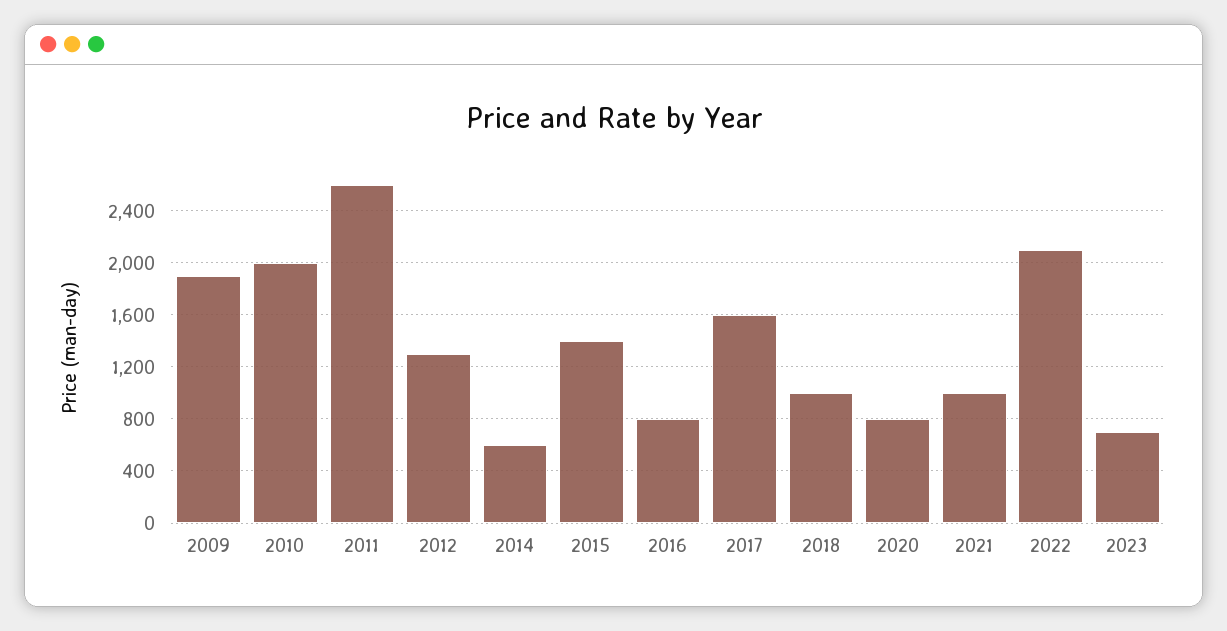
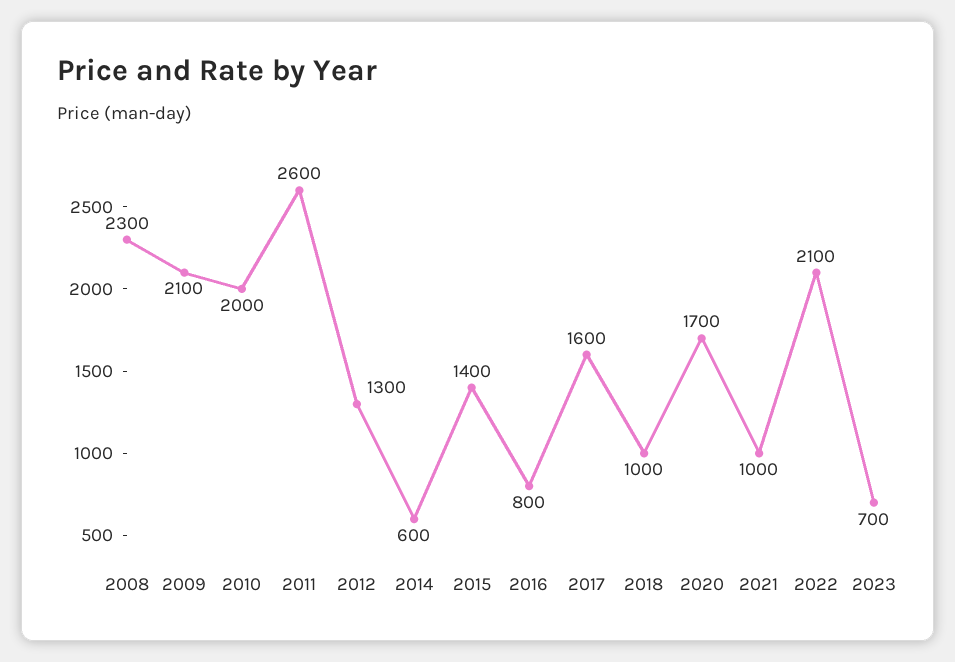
2009: 1900 -> 2100
2020: 800 -> 1700
2008: none -> 2300

